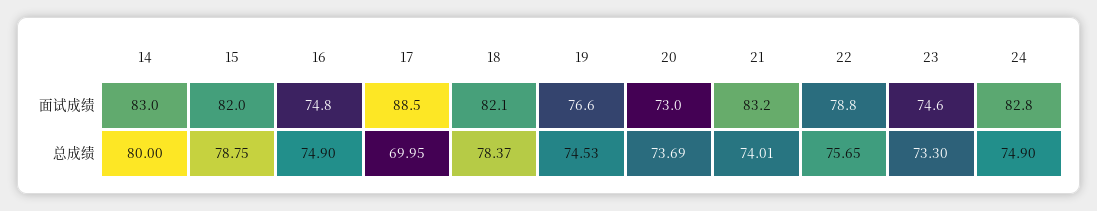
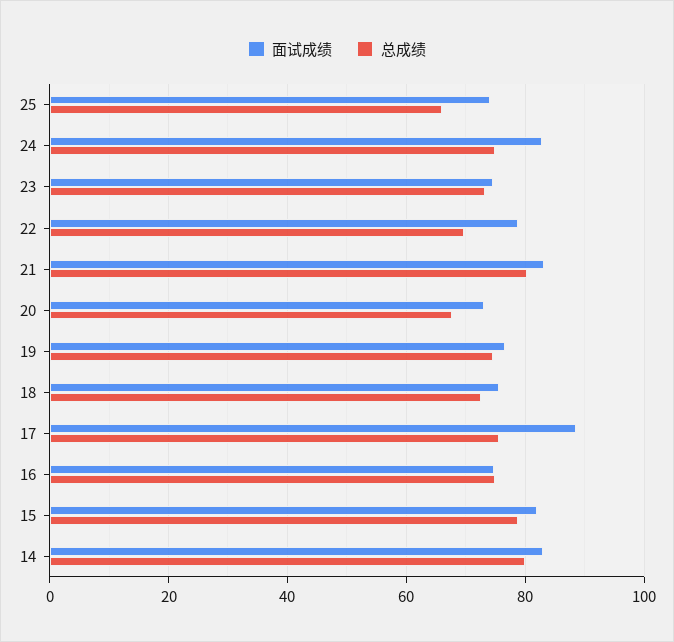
面试成绩, 18: 82.1 -> 76
总成绩, 17: 69.95 -> 76
总成绩, 18: 78.37 -> 72
总成绩, 20: 73.69 -> 68
总成绩, 21: 74.01 -> 80
总成绩, 22: 75.65 -> 70
面试成绩, 25: none -> 74
总成绩, 25: none -> 66

